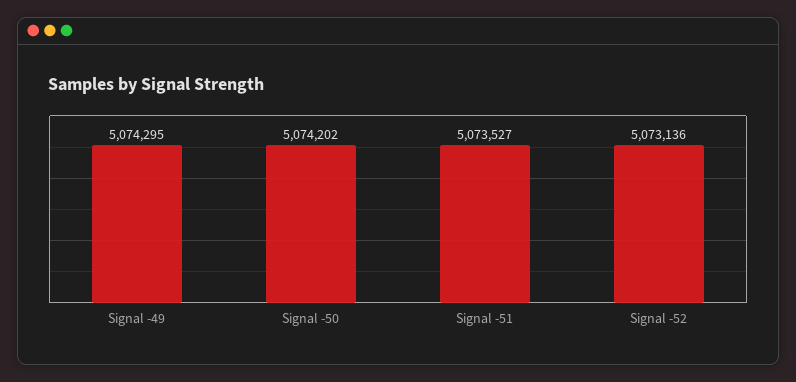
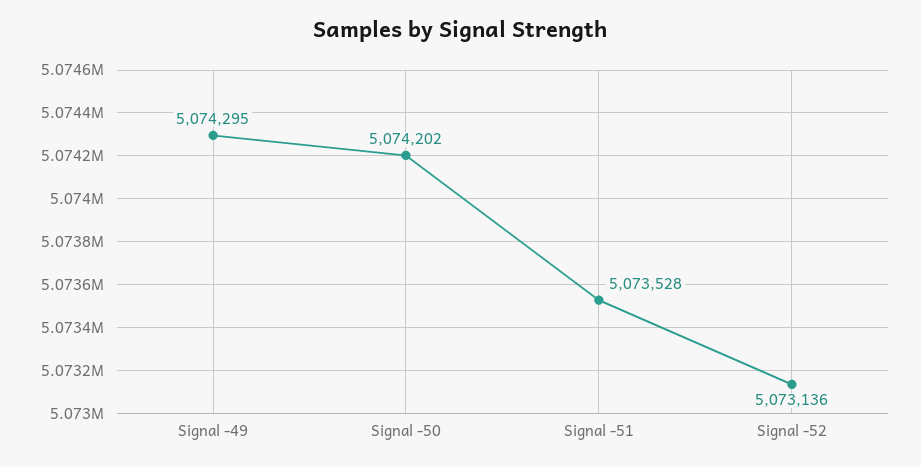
Signal -51: 5073527 -> 5073528

